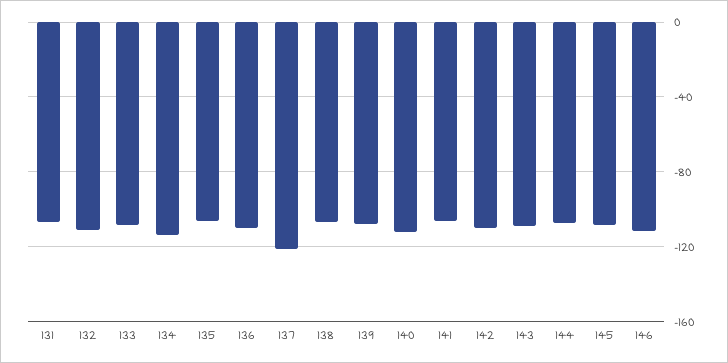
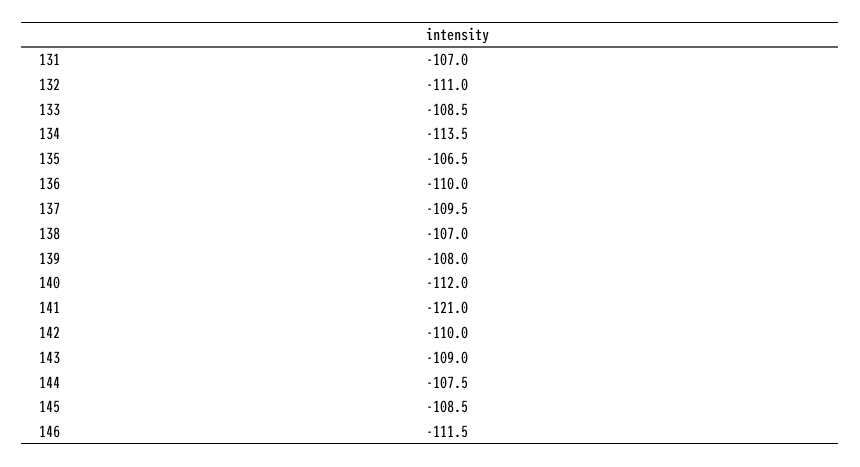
137: -120 -> -109.5
141: -105 -> -121

